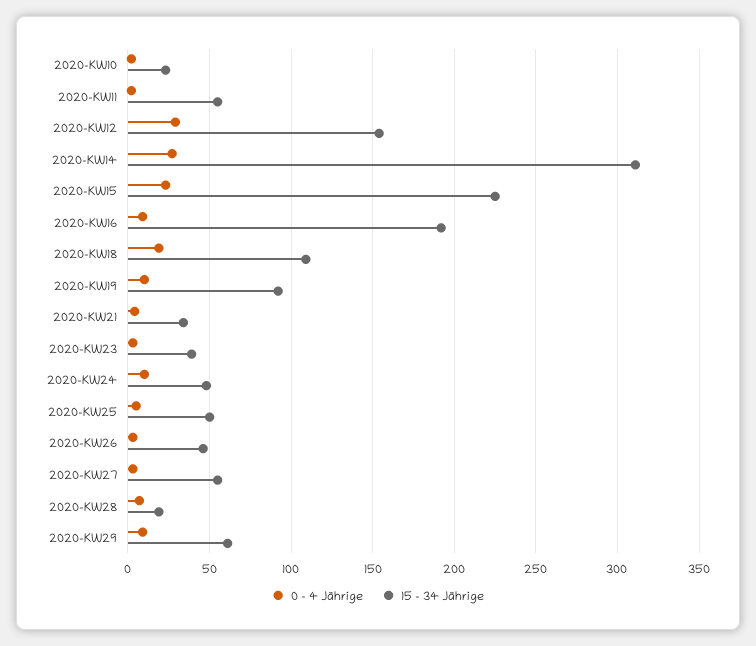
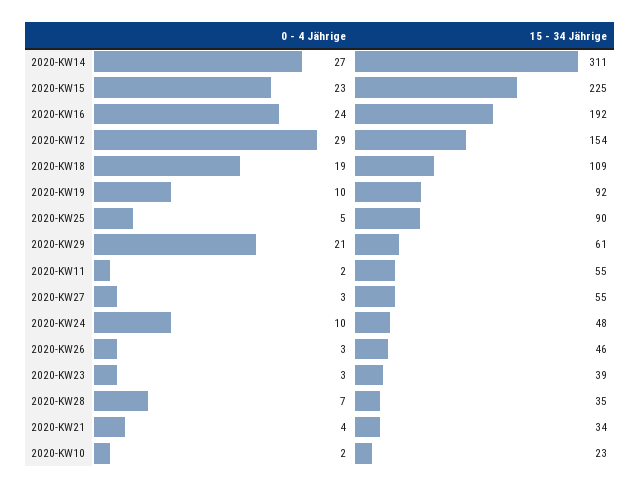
0 - 4 Jährige, 2020-KW16: 10 -> 24
15 - 34 Jährige, 2020-KW25: 50 -> 90
15 - 34 Jährige, 2020-KW28: 20 -> 35
0 - 4 Jährige, 2020-KW29: 10 -> 21

